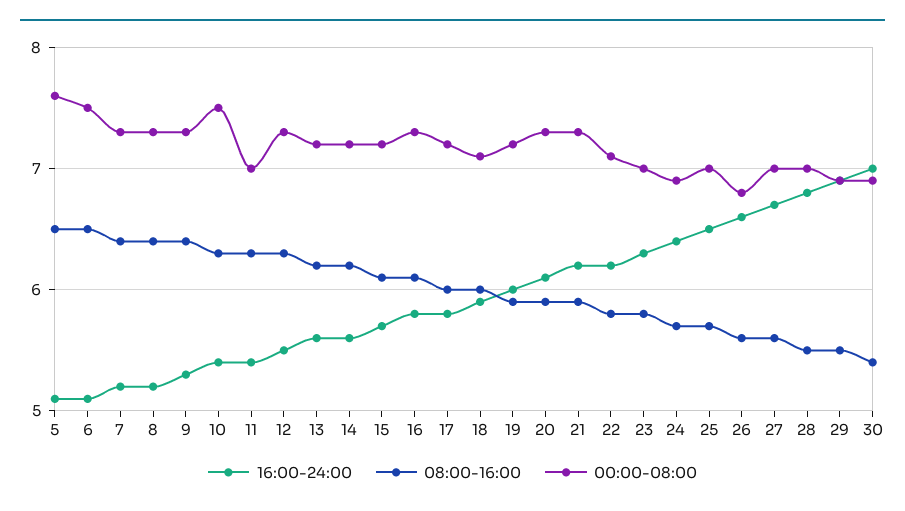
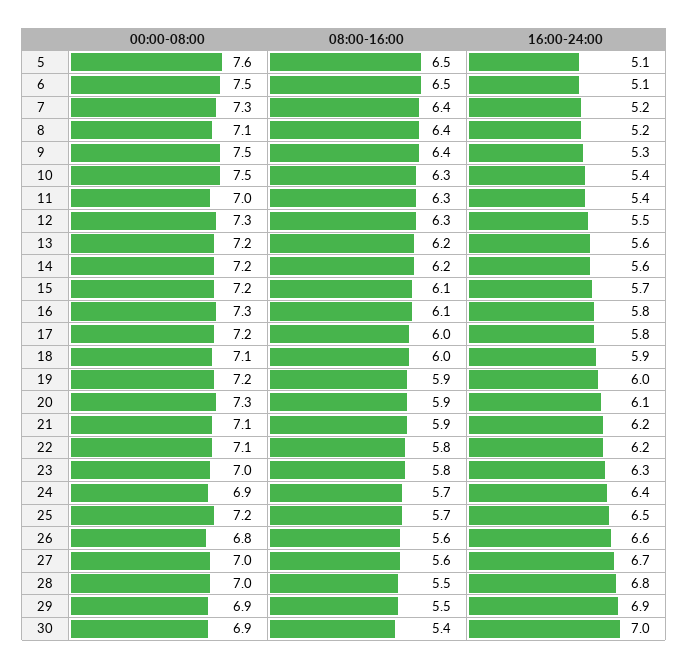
00:00-08:00, 8: 7.3 -> 7.1
00:00-08:00, 9: 7.3 -> 7.5
00:00-08:00, 21: 7.3 -> 7.1
00:00-08:00, 25: 7 -> 7.2

